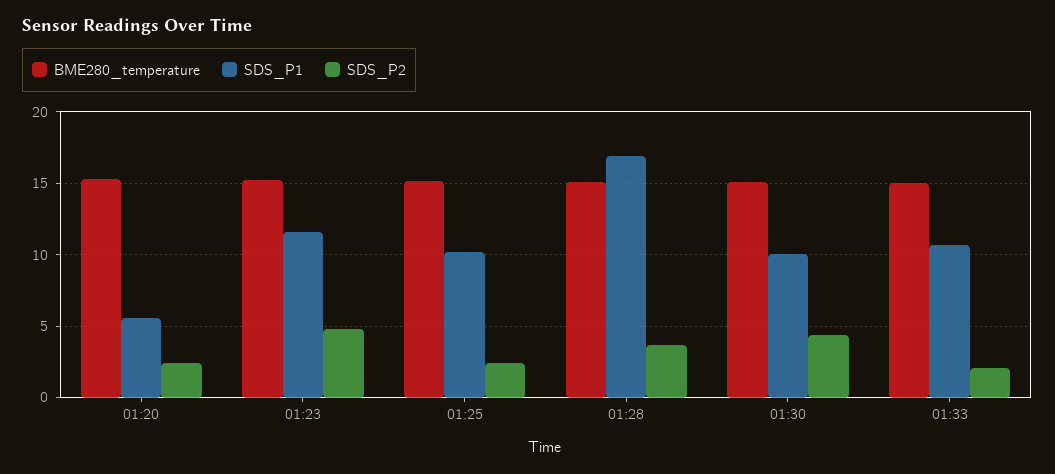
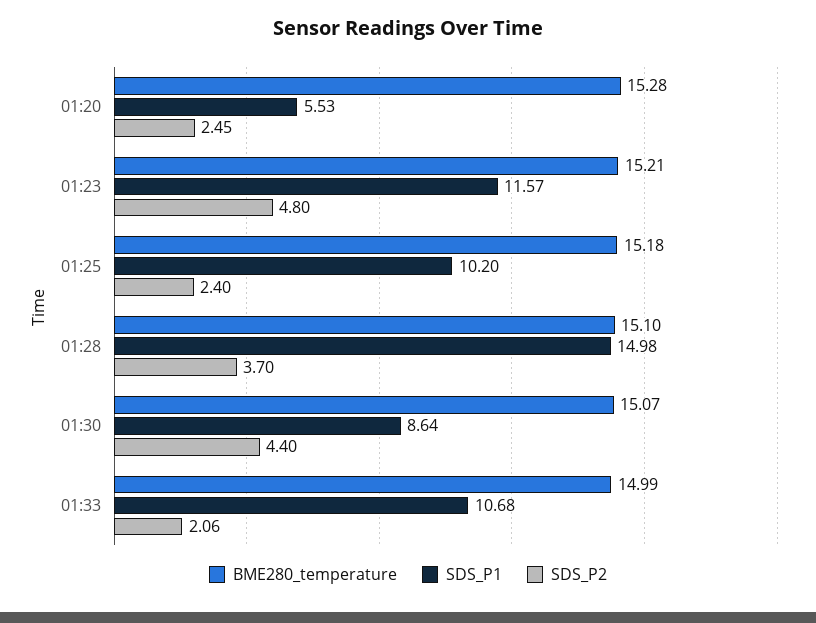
SDS_P1, 01:28: 17 -> 14.98
SDS_P1, 01:30: 10 -> 8.64

